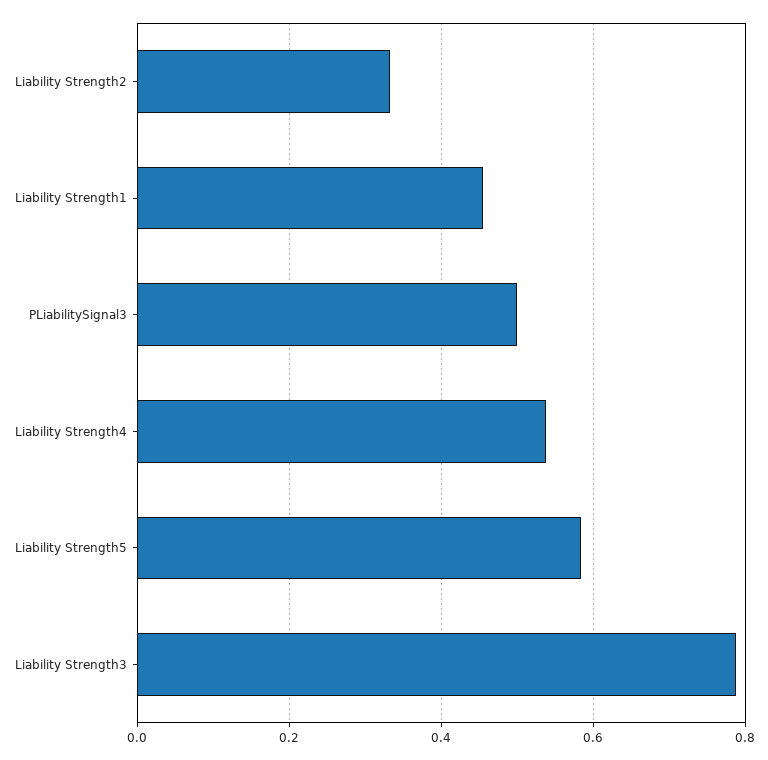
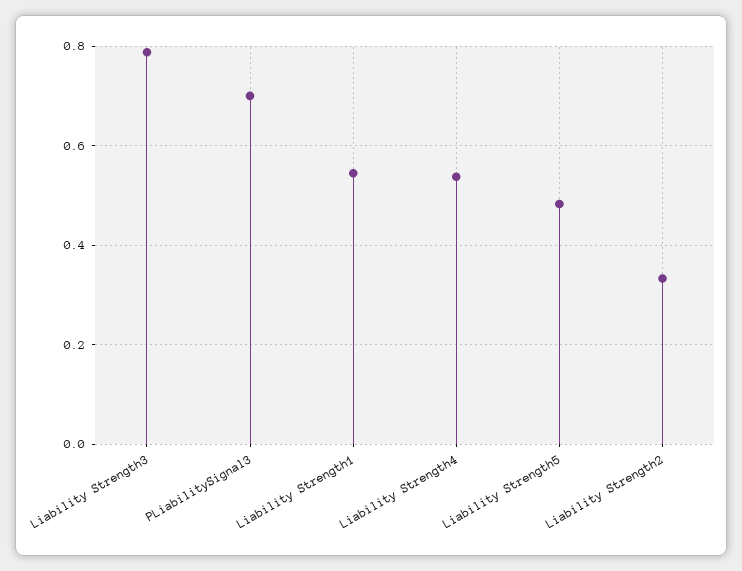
Liability Strength1: 0.46 -> 0.54
PLiabilitySignal3: 0.5 -> 0.7
Liability Strength5: 0.58 -> 0.48

